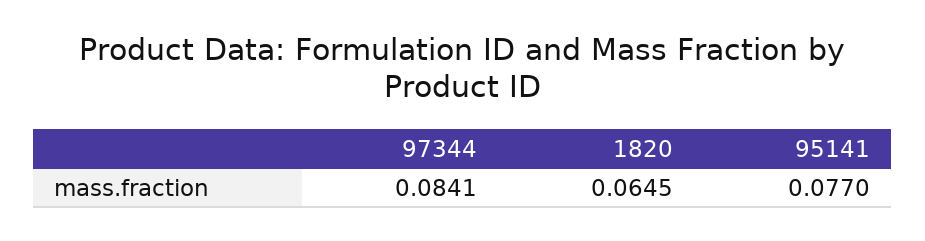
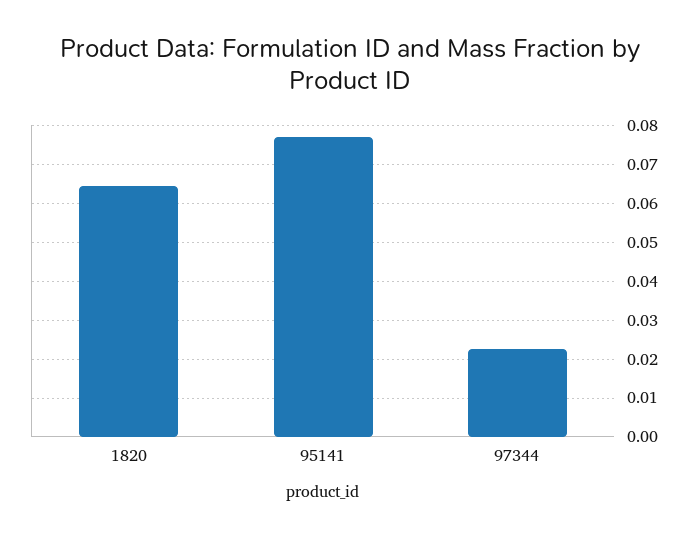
97344: 0.0841 -> 0.022

